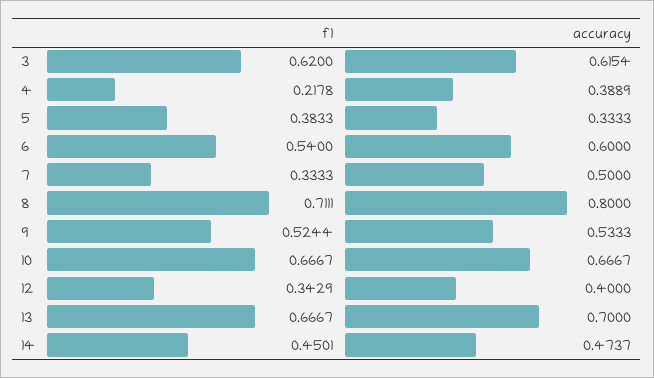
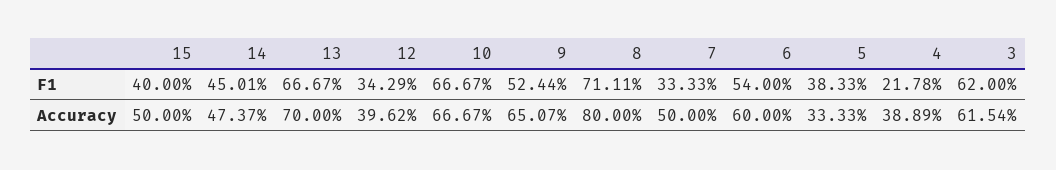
accuracy, 9: 0.5333 -> 0.6507
accuracy, 12: 0.4 -> 0.3962
f1, 15: none -> 0.4
accuracy, 15: none -> 0.5

